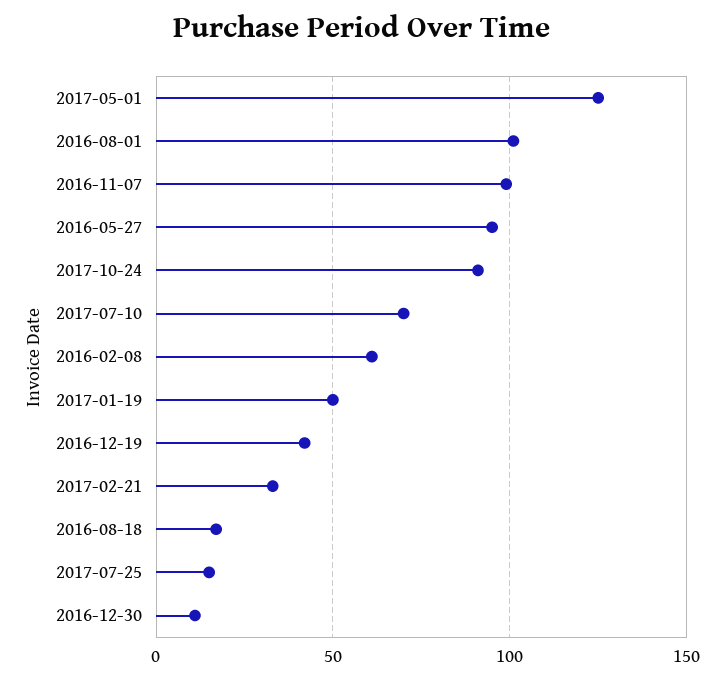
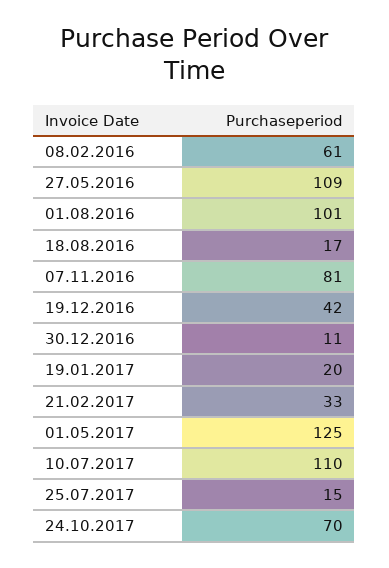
2016-11-07: 100 -> 81
2016-05-27: 95 -> 109
2017-10-24: 90 -> 70
2017-07-10: 70 -> 110
2017-01-19: 50 -> 20

